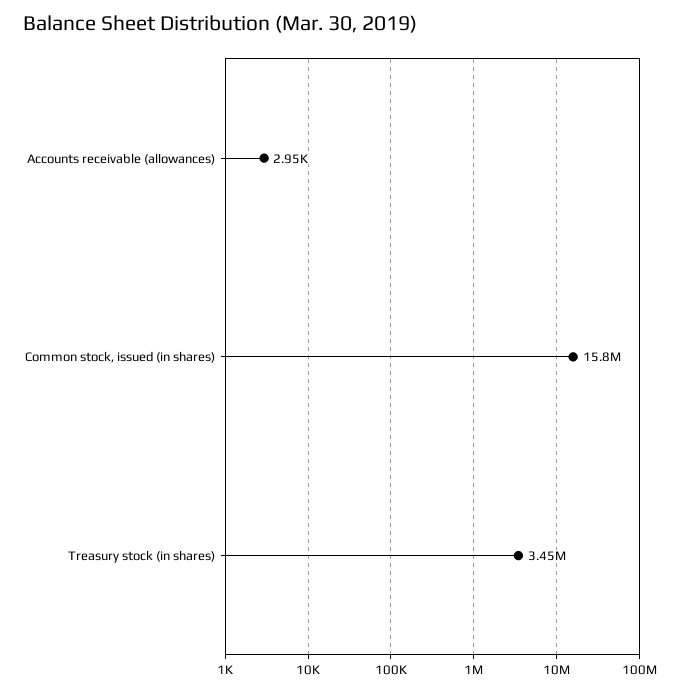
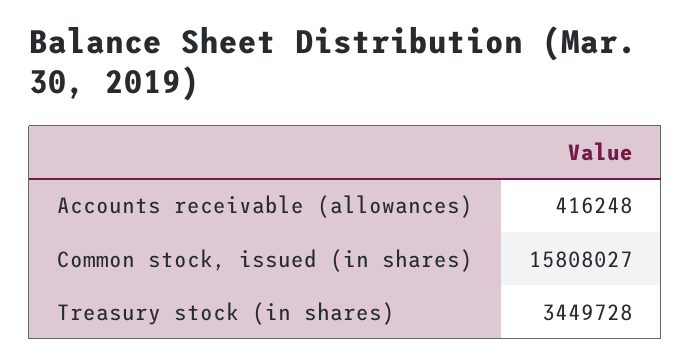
Accounts receivable (allowances): 2950 -> 416248

